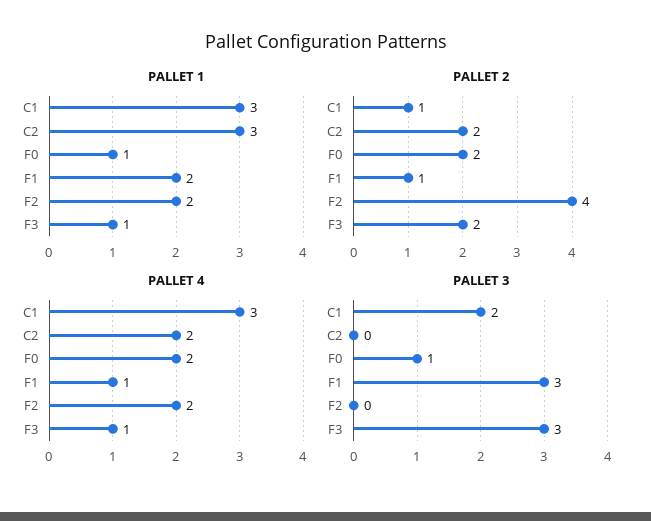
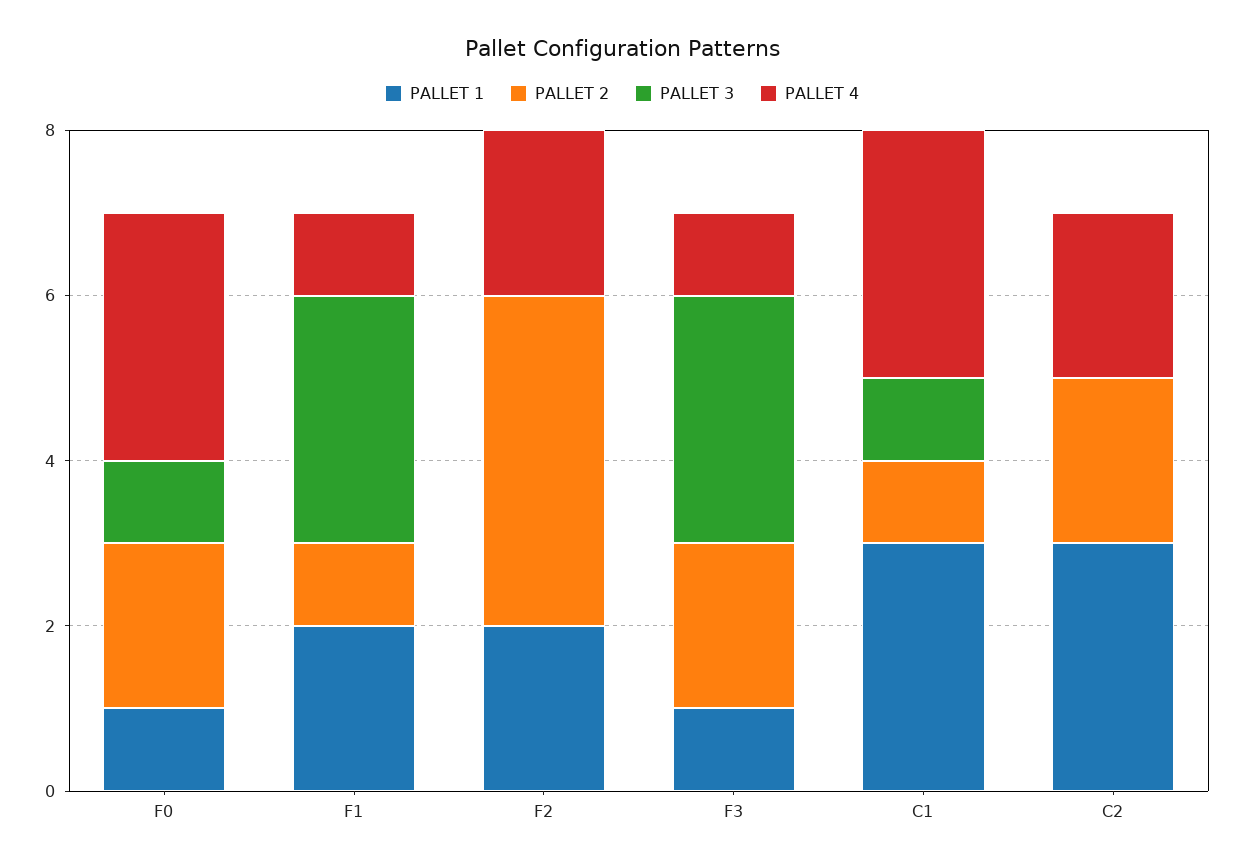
PALLET 4, F0: 2 -> 3
PALLET 3, C1: 2 -> 1

